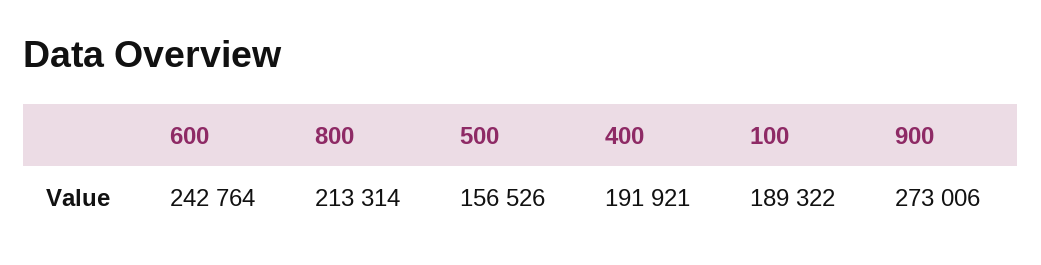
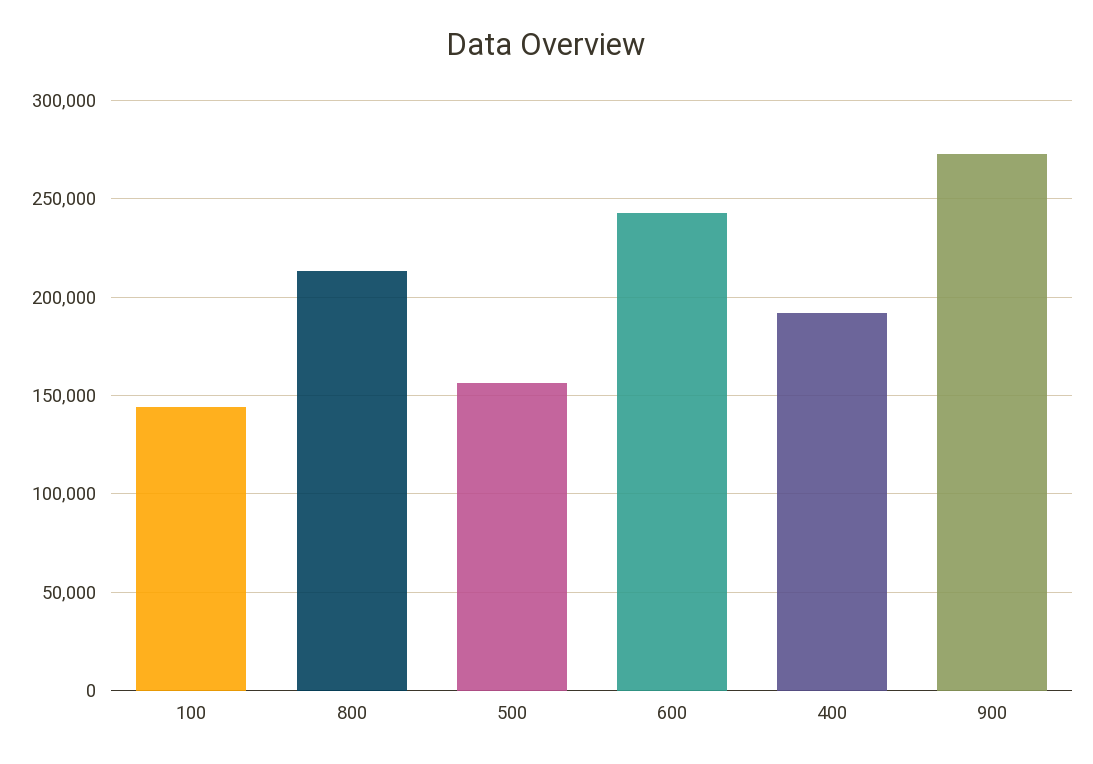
100: 189322 -> 145000

